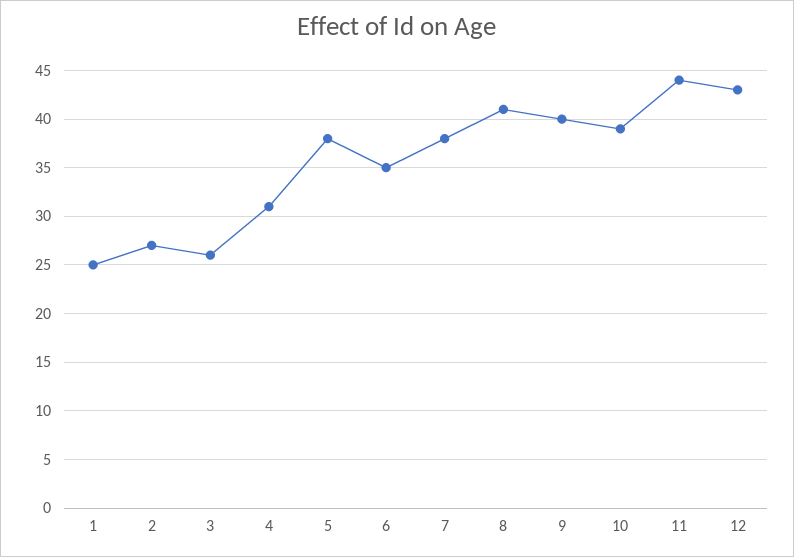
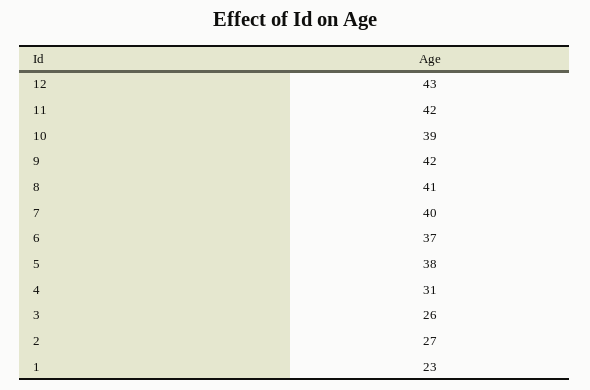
1: 25 -> 23
6: 35 -> 37
7: 38 -> 40
9: 40 -> 42
11: 44 -> 42

